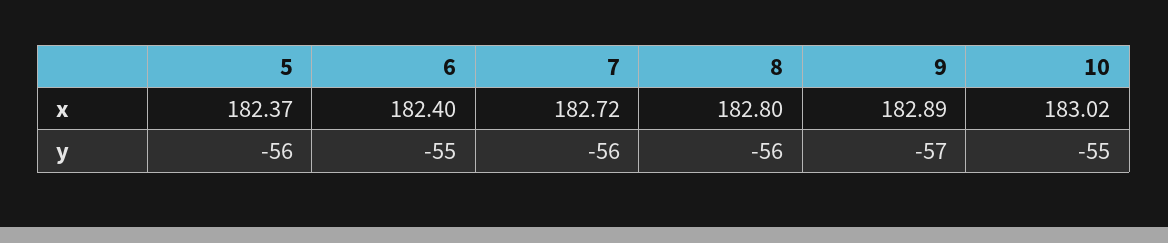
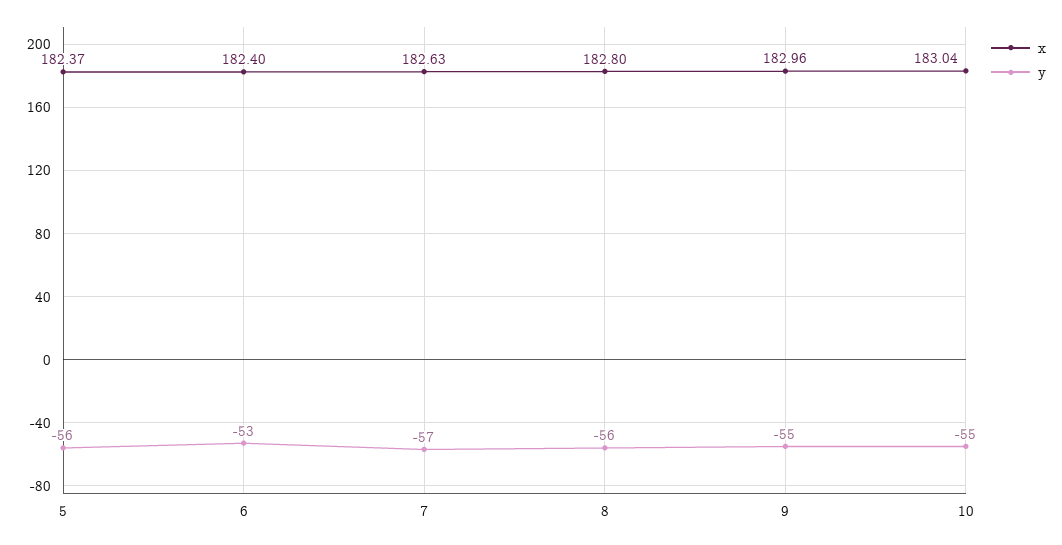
x, 7: 182.72 -> 182.63
x, 9: 182.89 -> 182.96
x, 10: 183.02 -> 183.04
y, 6: -55 -> -53
y, 7: -56 -> -57
y, 9: -57 -> -55

